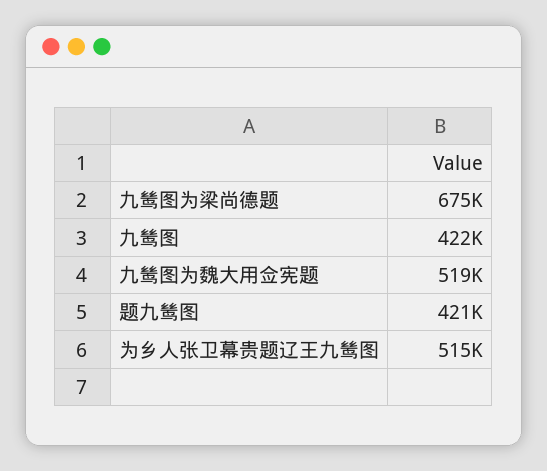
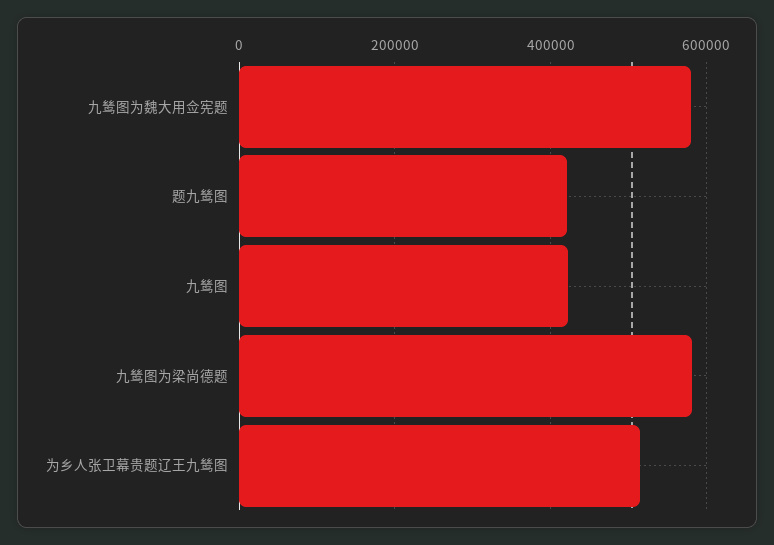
九鸶图为梁尚德题: 675000 -> 580000
九鸶图为魏大用佥宪题: 519000 -> 580000

